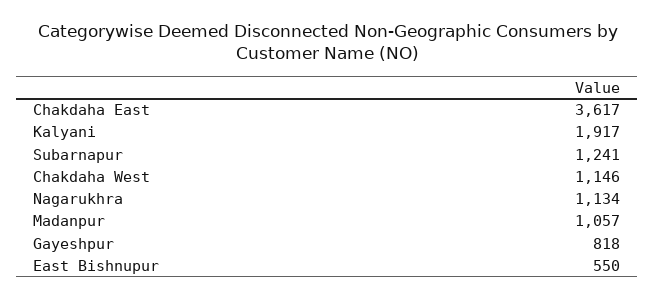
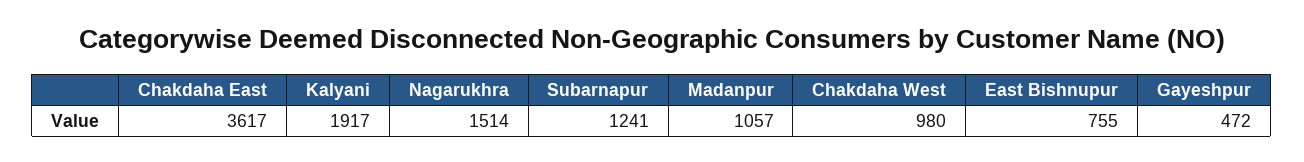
Chakdaha West: 1146 -> 980
Nagarukhra: 1134 -> 1514
Gayeshpur: 818 -> 472
East Bishnupur: 550 -> 755

